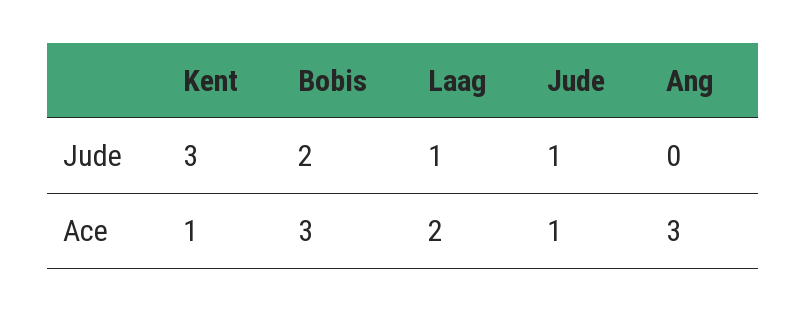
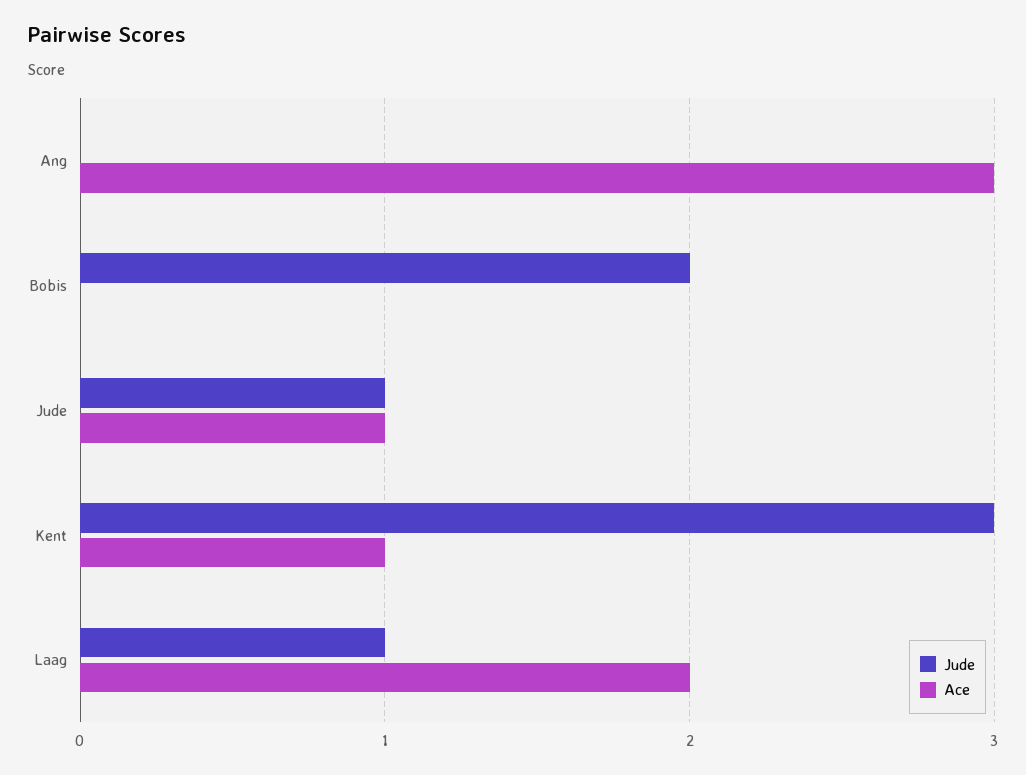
Ace, Bobis: 3 -> 0

